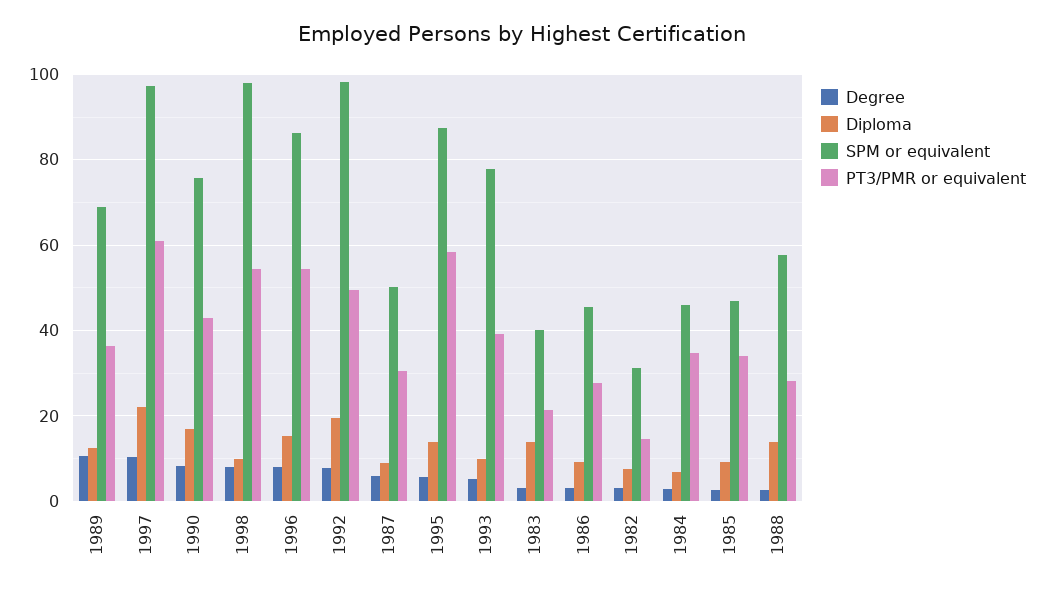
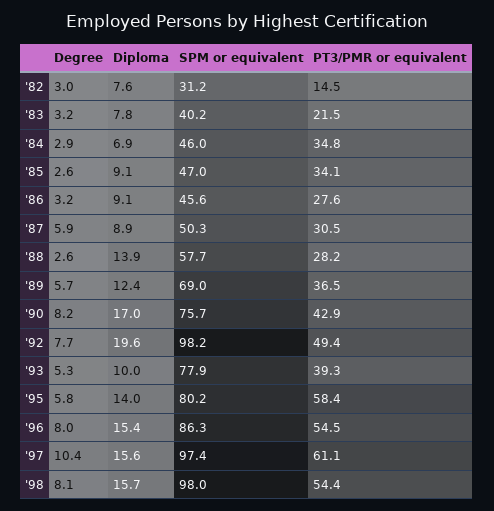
Degree, 1989: 10 -> 5.7
Diploma, 1997: 22 -> 15.6
Diploma, 1998: 10 -> 15.7
SPM or equivalent, 1995: 88 -> 80.2
Diploma, 1983: 14 -> 7.8

